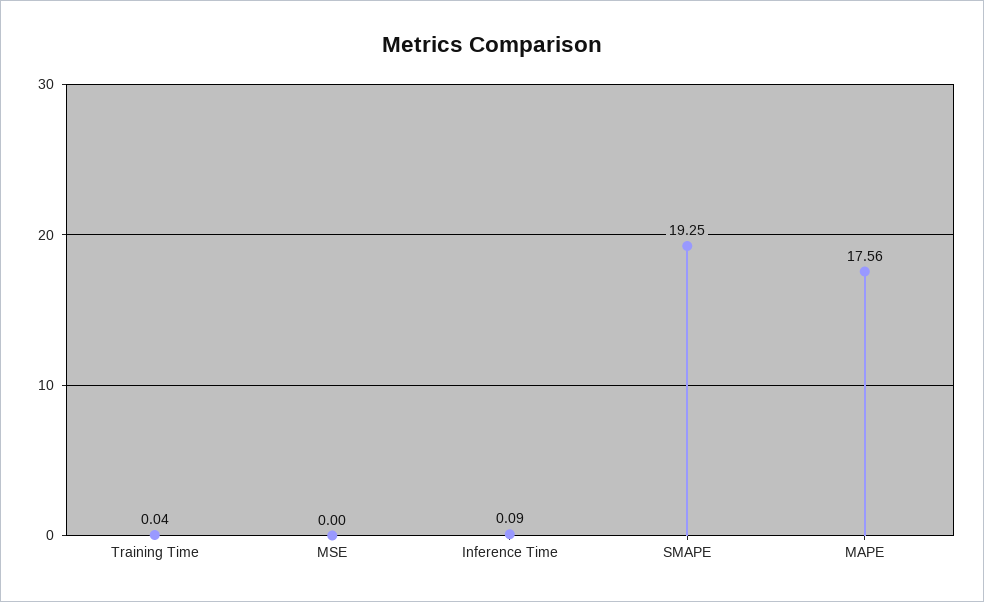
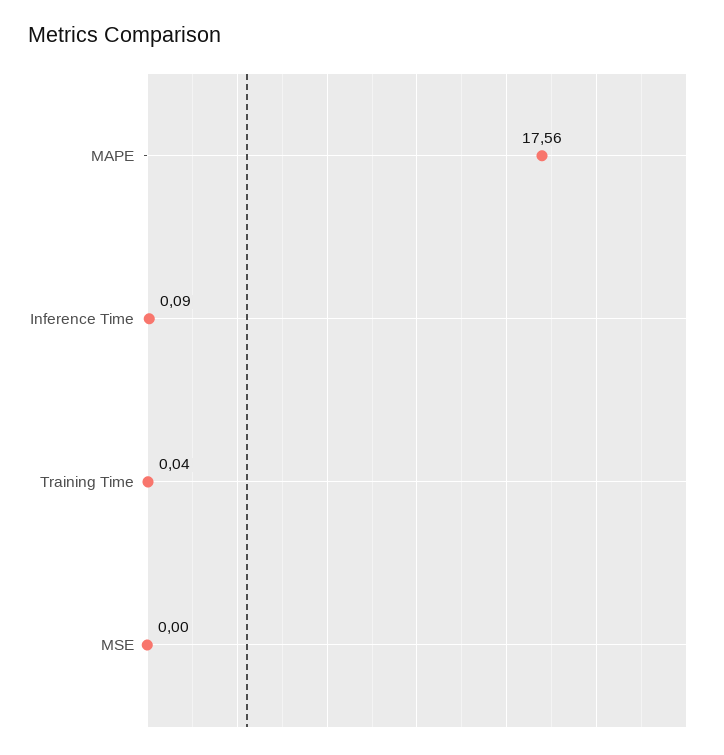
SMAPE: 19.25 -> none

